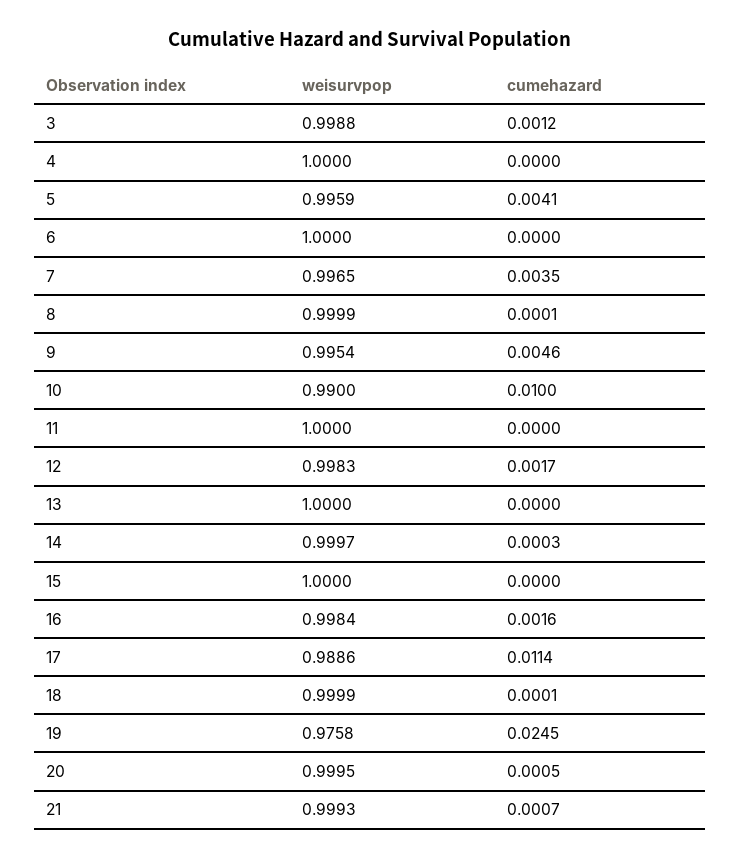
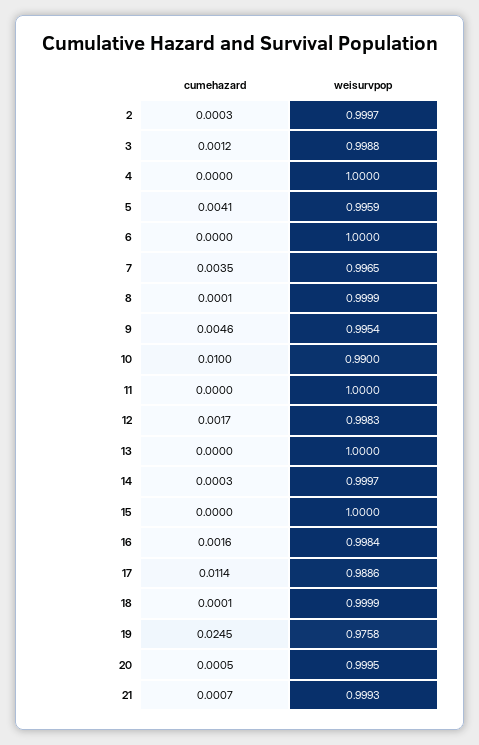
cumehazard, 2: none -> 0.0003
weisurvpop, 2: none -> 0.9997

